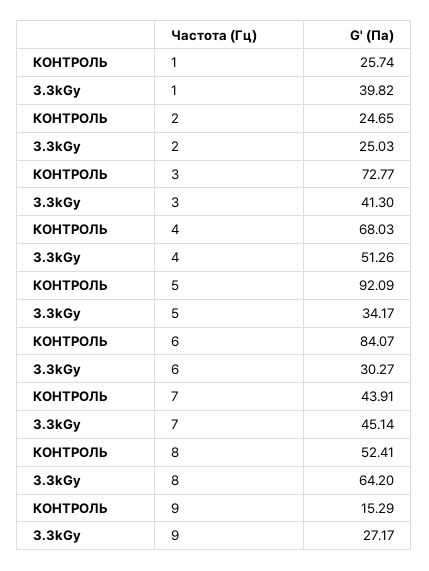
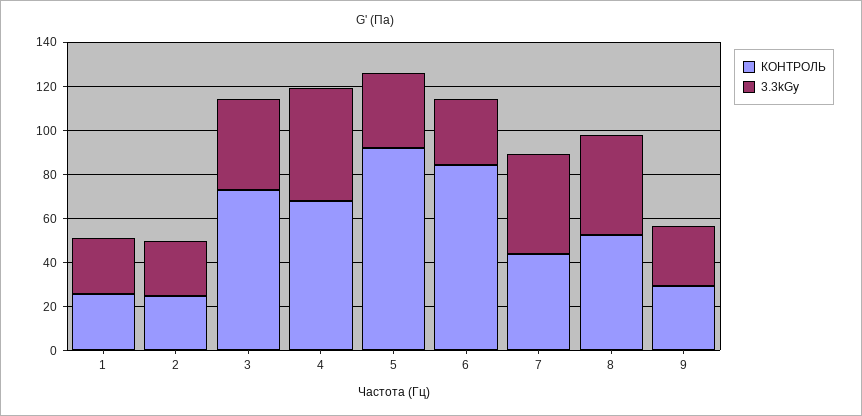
3.3kGy, 1: 39.82 -> 25
3.3kGy, 8: 64.2 -> 45
КОНТРОЛЬ, 9: 15.29 -> 30

